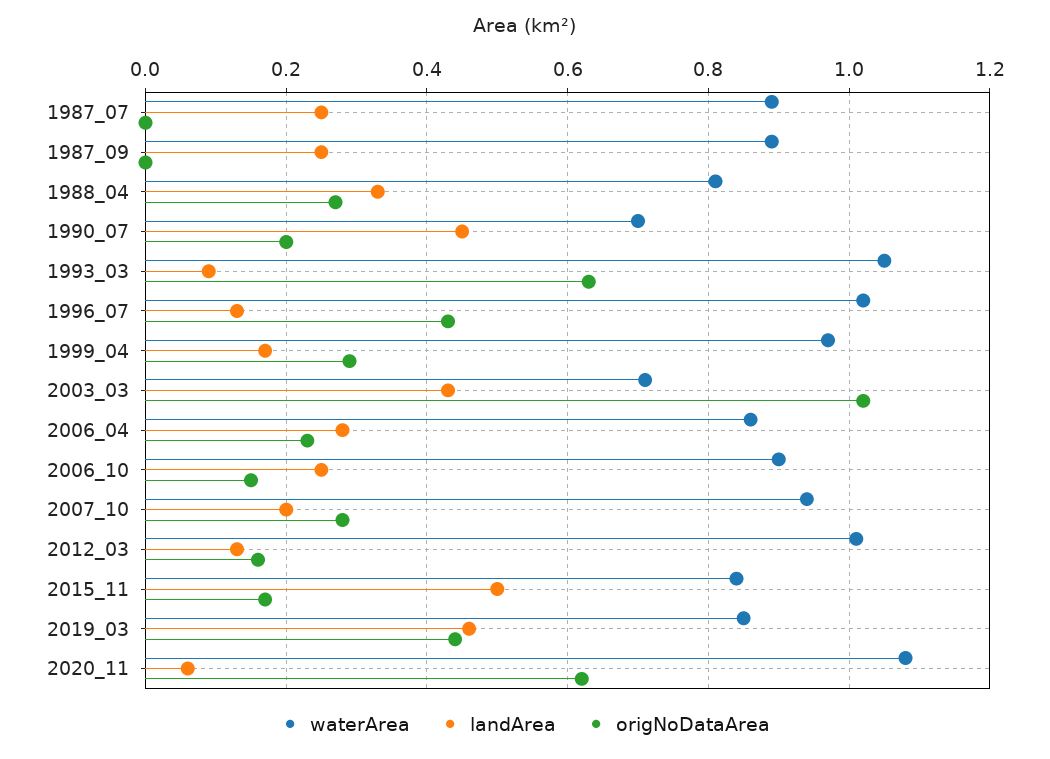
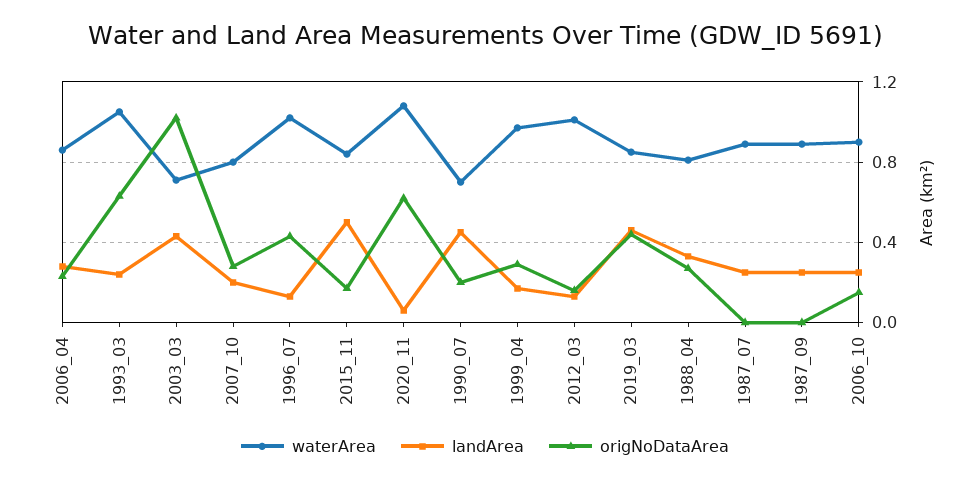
landArea, 1993_03: 0.1 -> 0.25
waterArea, 2007_10: 0.95 -> 0.8

